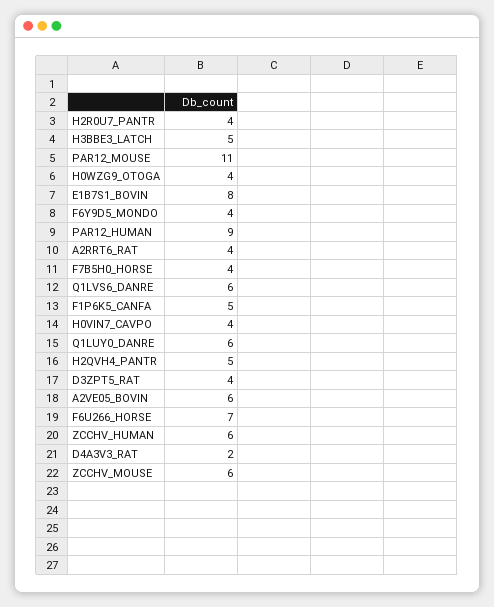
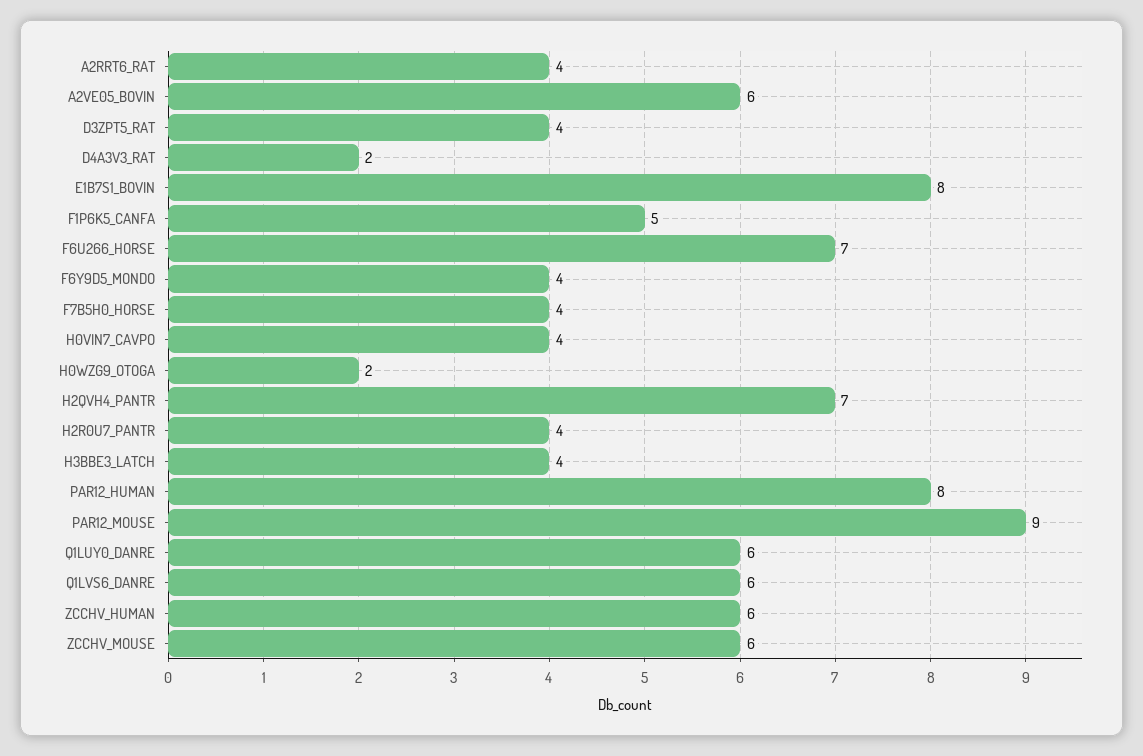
H3BBE3_LATCH: 5 -> 4
PAR12_MOUSE: 11 -> 9
H0WZG9_OTOGA: 4 -> 2
PAR12_HUMAN: 9 -> 8
H2QVH4_PANTR: 5 -> 7

